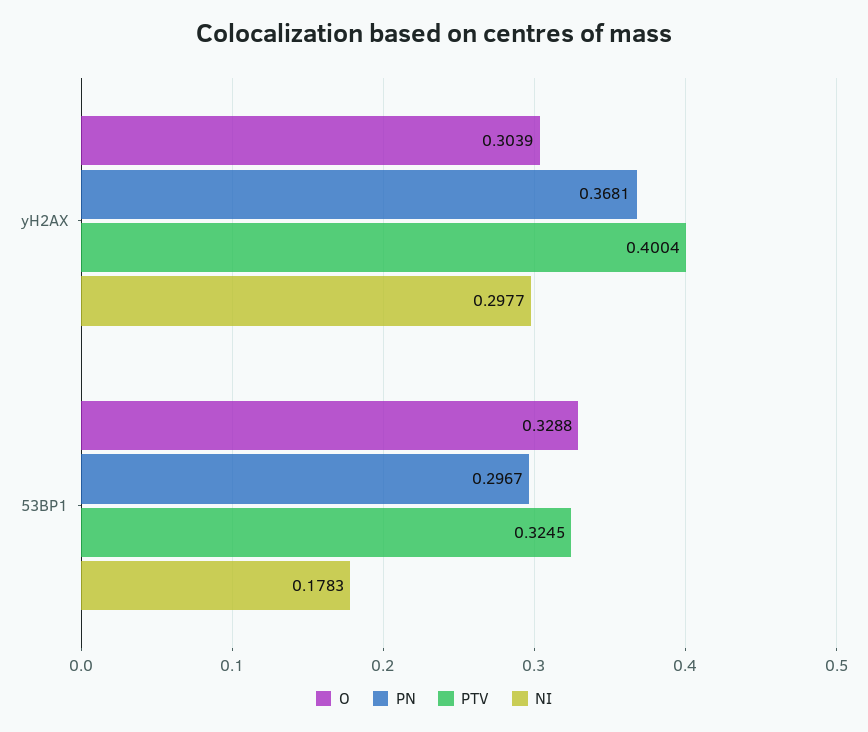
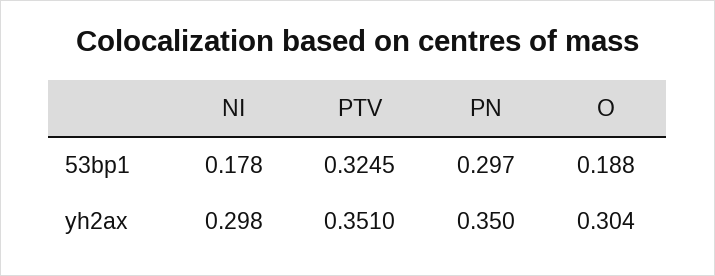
PN, yH2AX: 0.3681 -> 0.35
PTV, yH2AX: 0.4004 -> 0.351
O, 53BP1: 0.3288 -> 0.188

